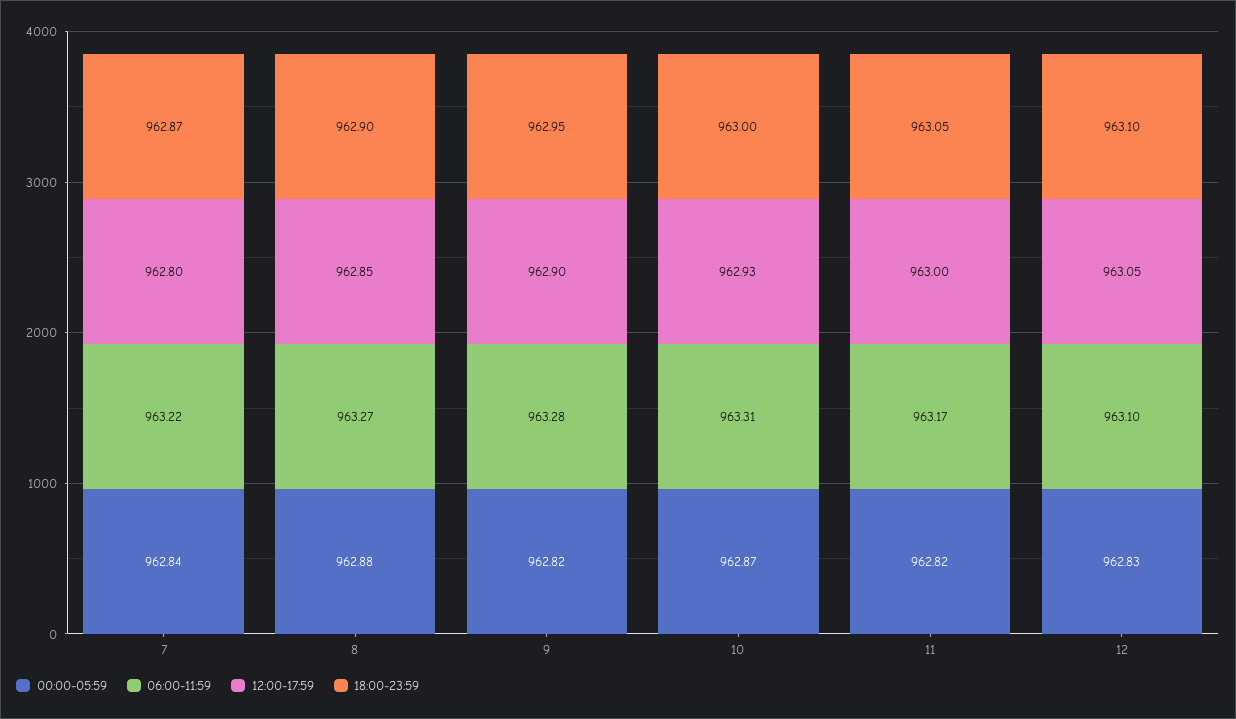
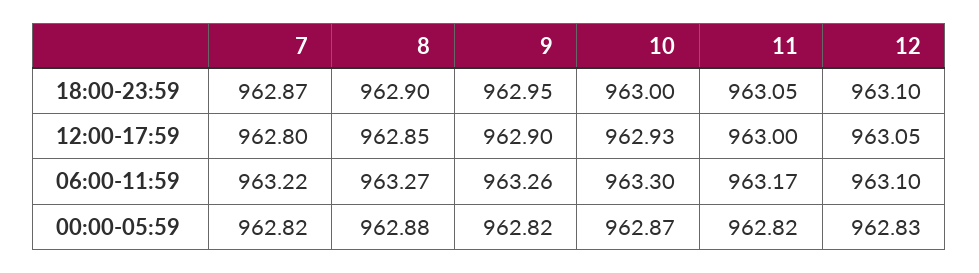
00:00-05:59, 7: 962.84 -> 962.82
06:00-11:59, 9: 963.28 -> 963.26
06:00-11:59, 10: 963.31 -> 963.3

